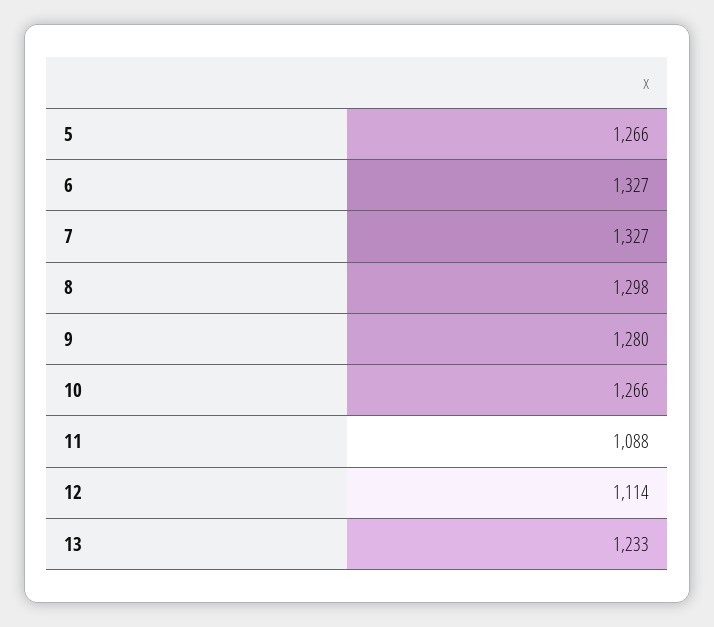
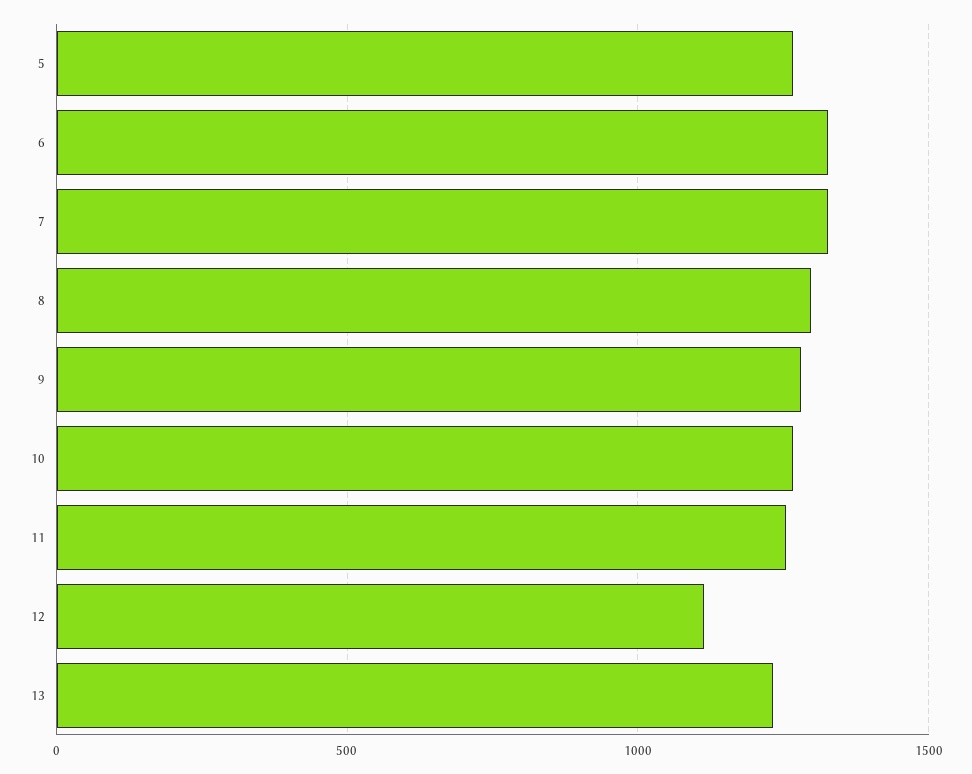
11: 1088 -> 1250

